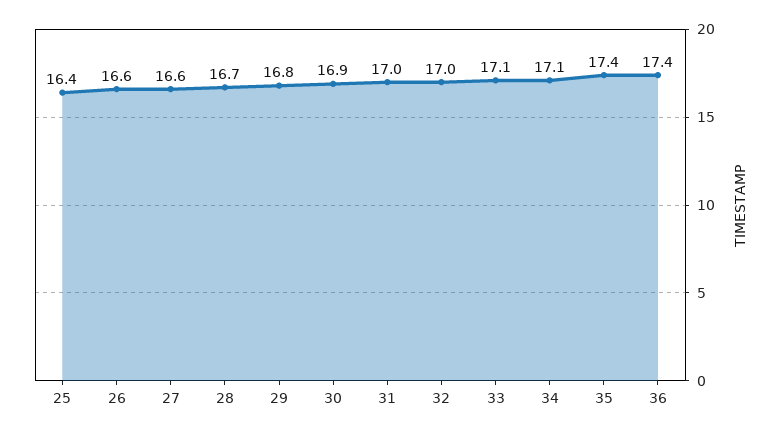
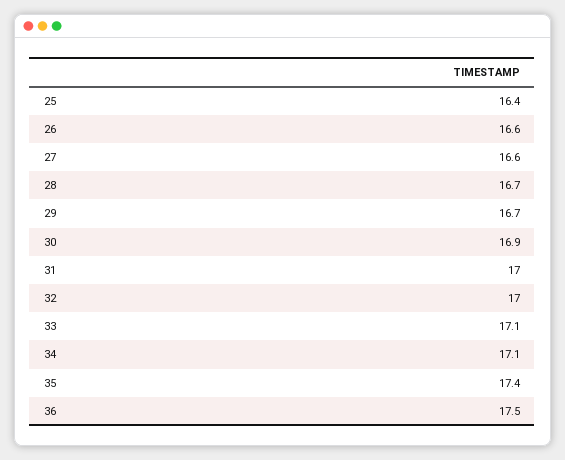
29: 16.8 -> 16.7
36: 17.4 -> 17.5

